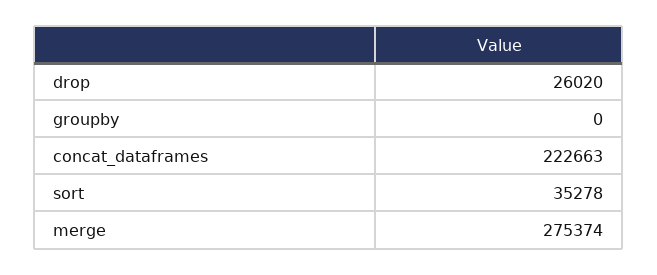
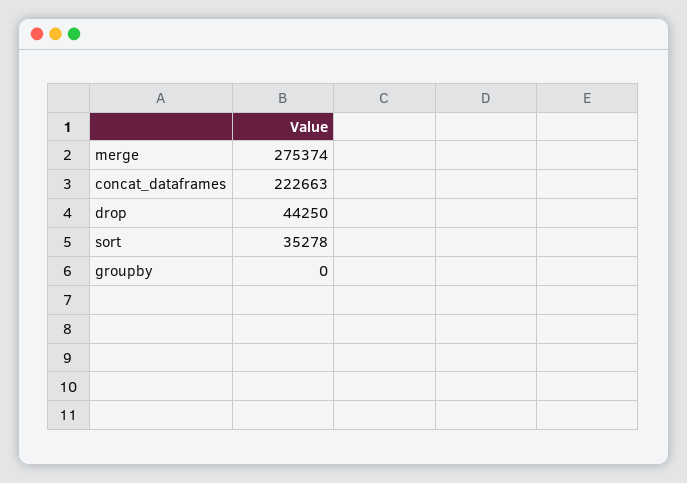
drop: 26020 -> 44250

